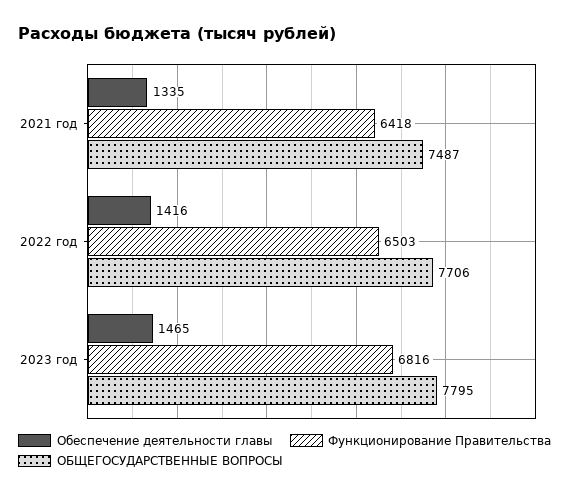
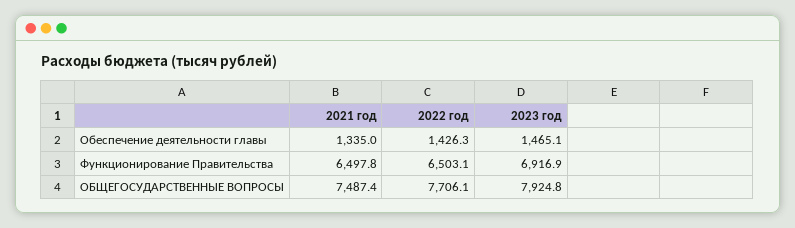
Функционирование Правительства, 2021 год: 6418 -> 6497.8
Обеспечение деятельности главы, 2022 год: 1416 -> 1426.3
Функционирование Правительства, 2023 год: 6816 -> 6916.9
ОБЩЕГОСУДАРСТВЕННЫЕ ВОПРОСЫ, 2023 год: 7795 -> 7924.8

